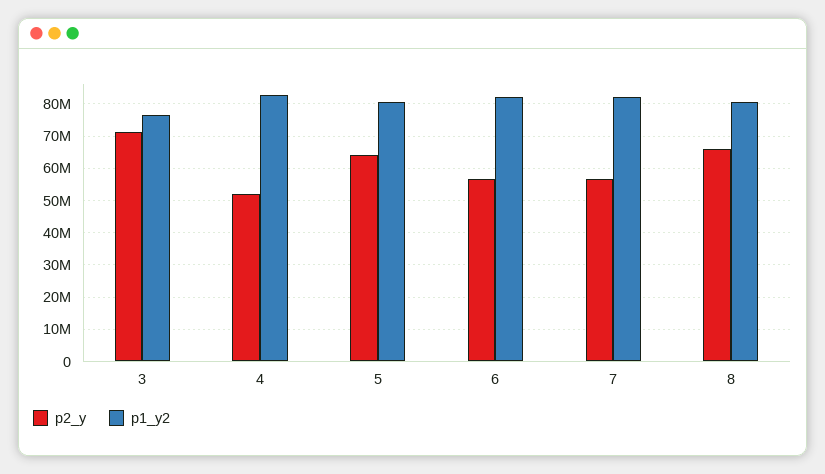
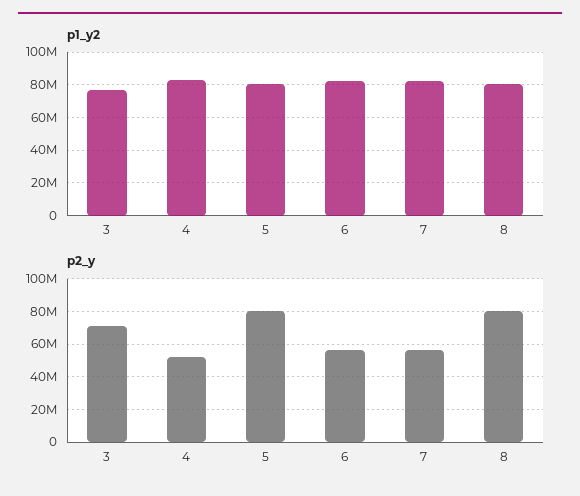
p2_y, 5: 64000000 -> 80000000
p2_y, 8: 66000000 -> 80000000

